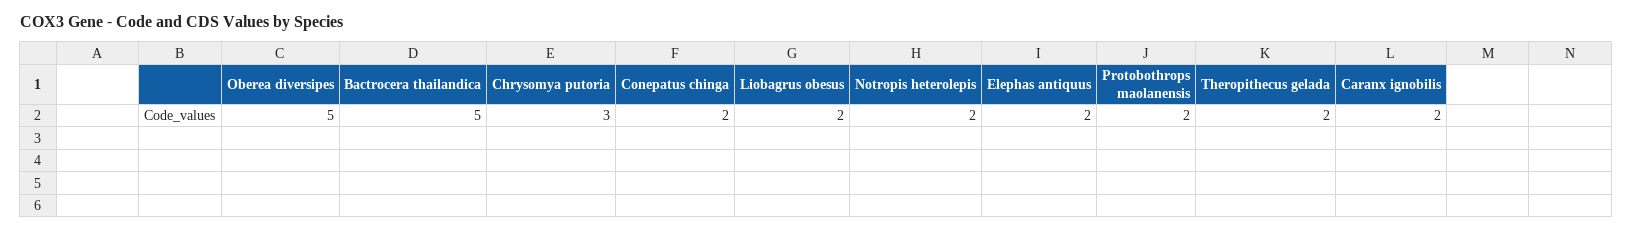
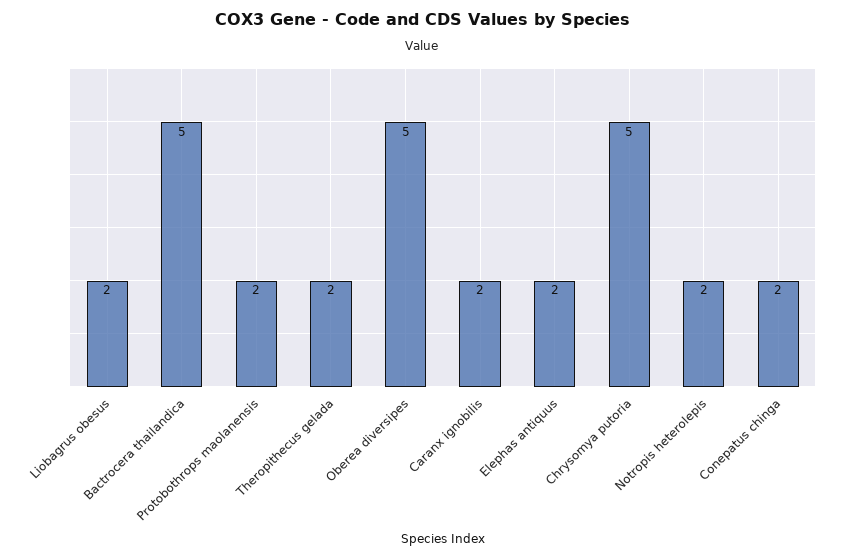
Chrysomya putoria: 3 -> 5

